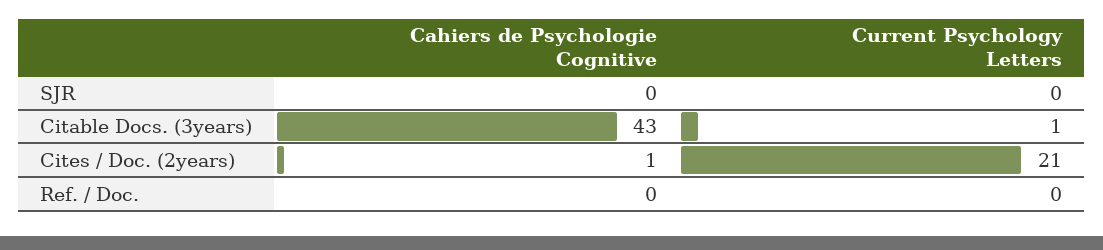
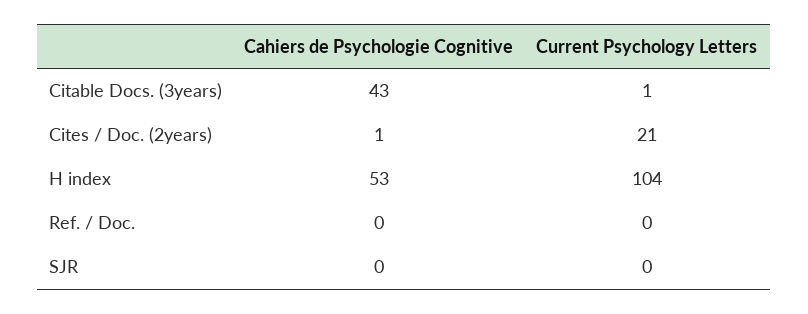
Cahiers de Psychologie Cognitive, H index: none -> 53
Current Psychology Letters, H index: none -> 104

